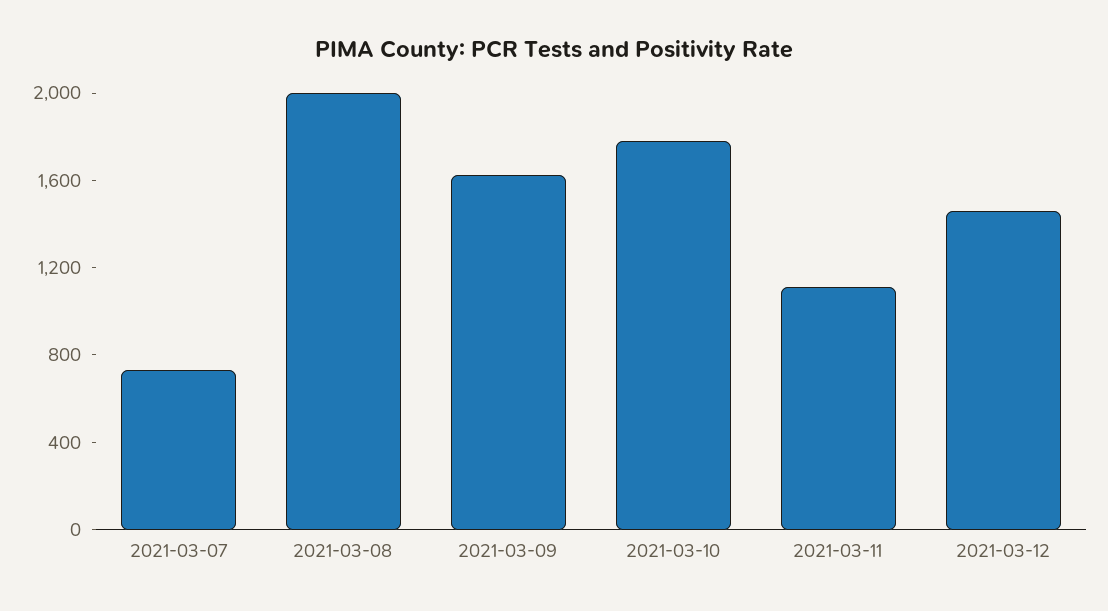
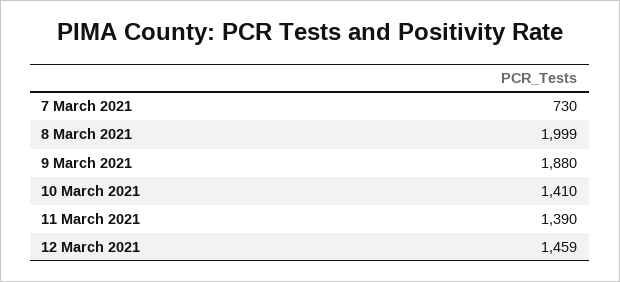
2021-03-09: 1600 -> 1880
2021-03-10: 1800 -> 1410
2021-03-11: 1100 -> 1390

